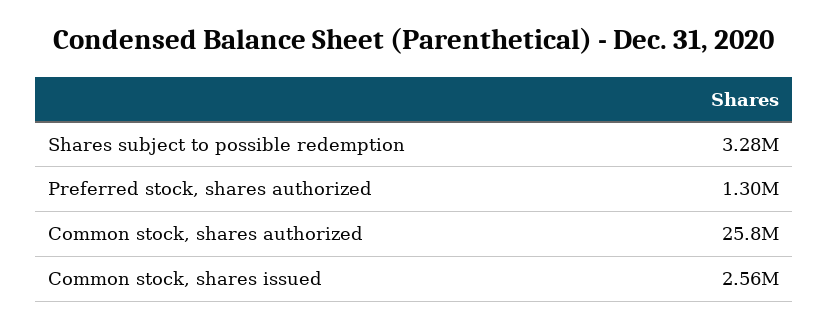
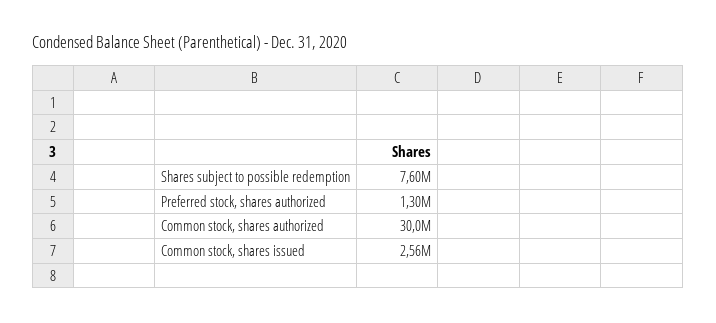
Shares subject to possible redemption: 3280000 -> 7600000
Common stock, shares authorized: 25800000 -> 30000000

